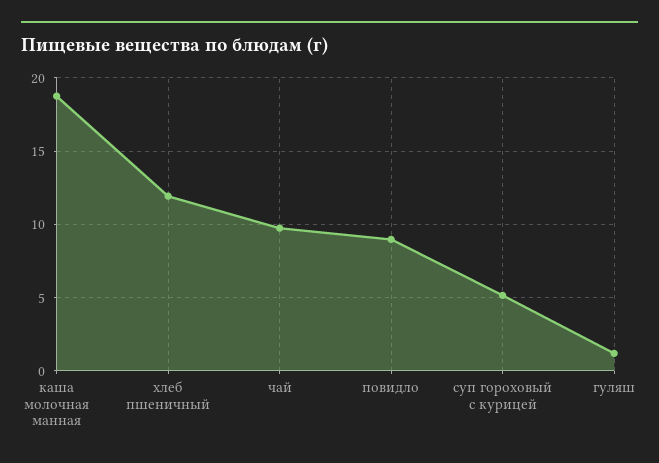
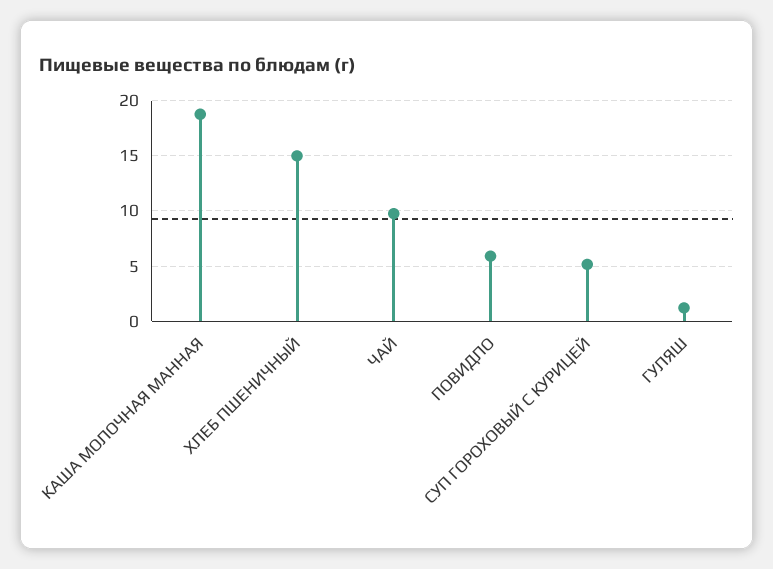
хлеб пшеничный: 12 -> 15
повидло: 9 -> 6

